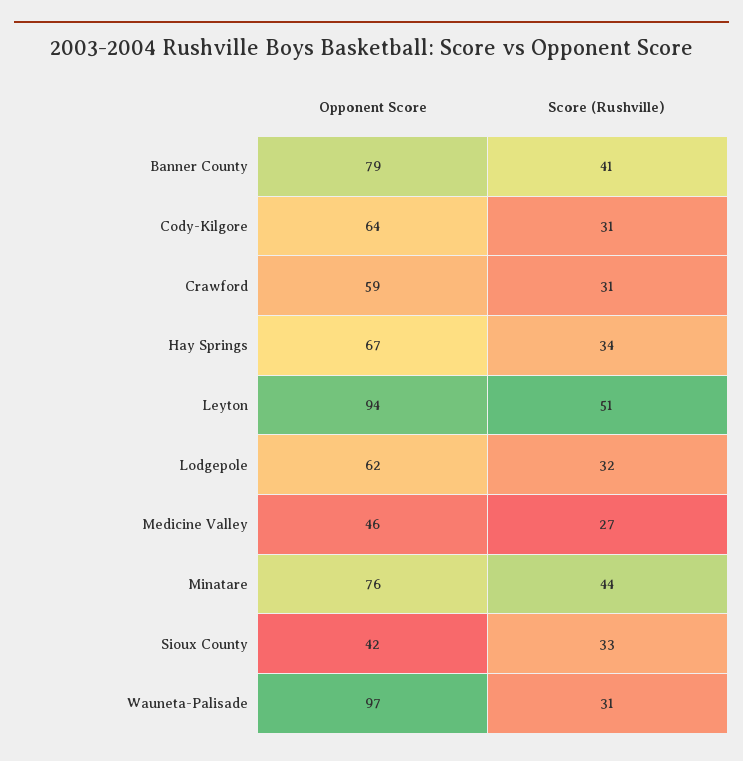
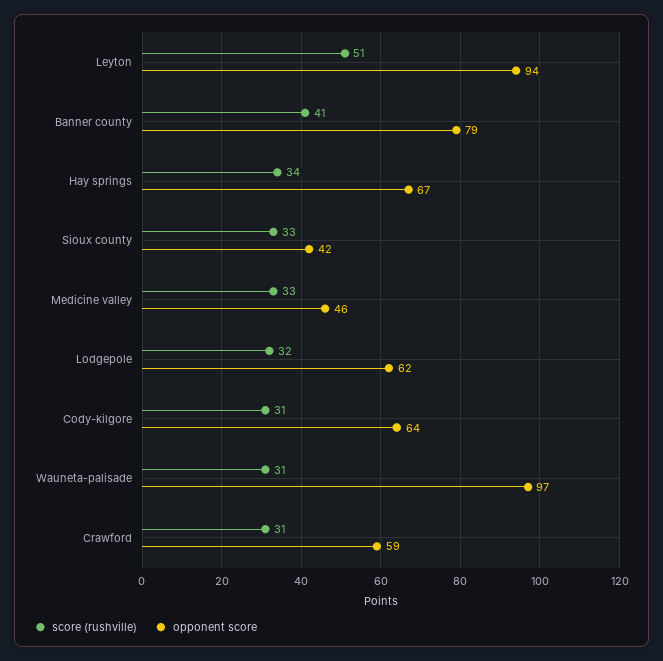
Score (Rushville), Medicine Valley: 27 -> 33
Opponent Score, Minatare: 76 -> none
Score (Rushville), Minatare: 44 -> none

